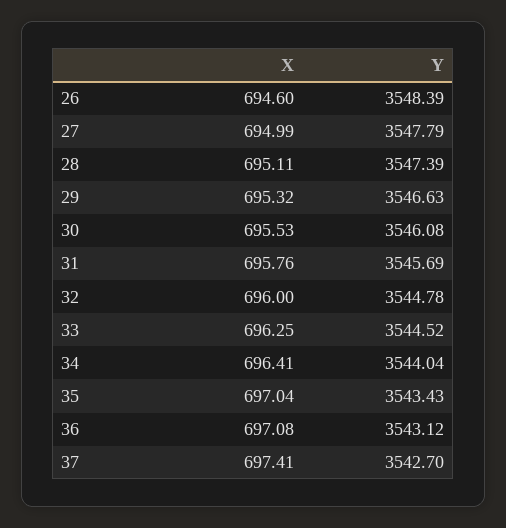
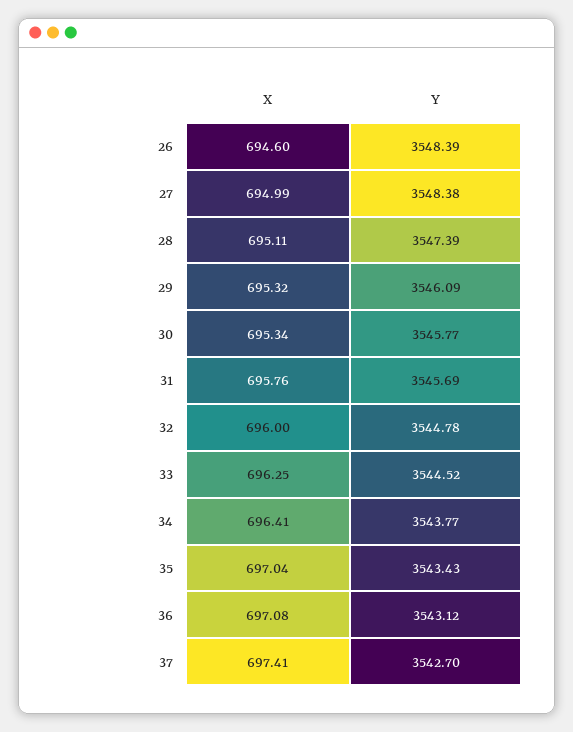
Y, 27: 3547.79 -> 3548.38
Y, 29: 3546.63 -> 3546.09
X, 30: 695.53 -> 695.34
Y, 30: 3546.08 -> 3545.77
Y, 34: 3544.04 -> 3543.77

